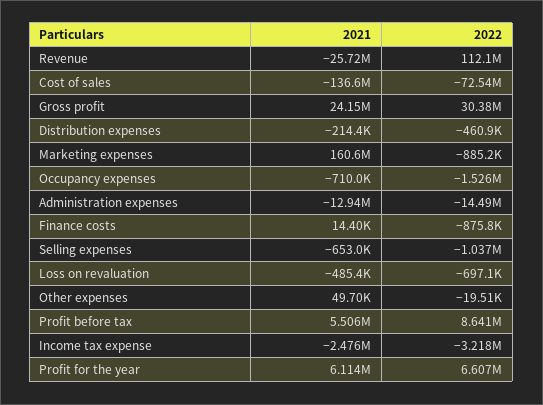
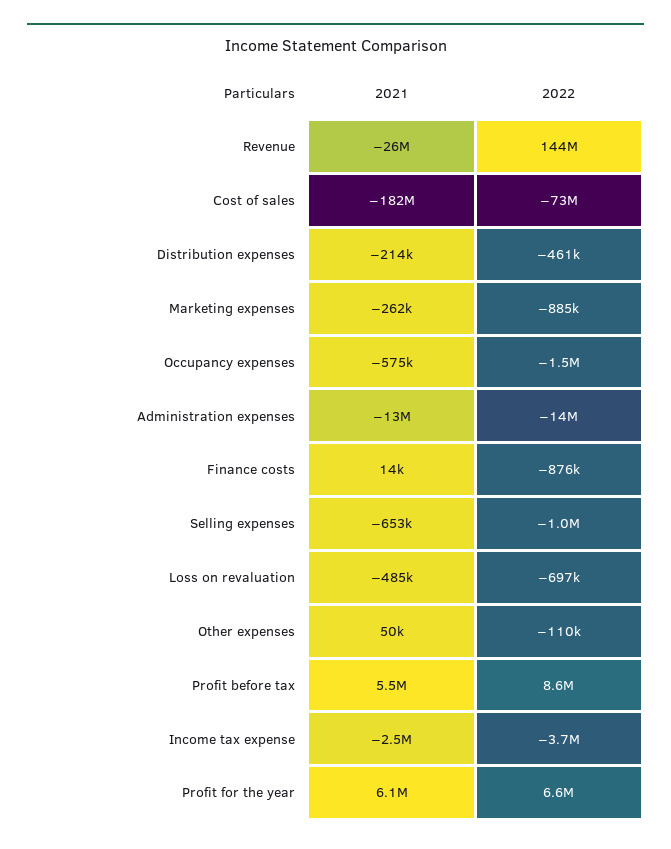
2022, Revenue: 112100000 -> 144000000
2021, Cost of sales: -136600000 -> -182000000
2021, Gross profit: 24150000 -> none
2022, Gross profit: 30380000 -> none
2021, Marketing expenses: 160600000 -> -262000
2021, Occupancy expenses: -710000 -> -575000
2022, Other expenses: -19510 -> -110000
2022, Income tax expense: -3218000 -> -3700000

